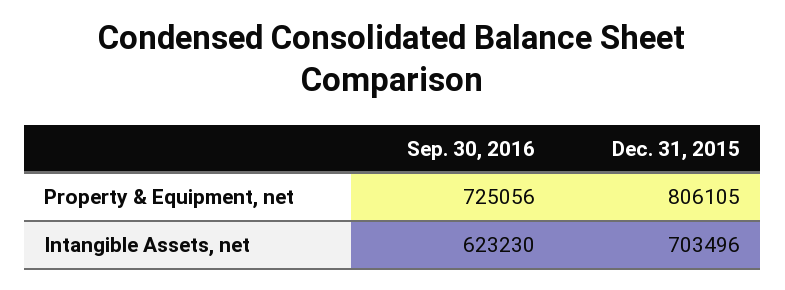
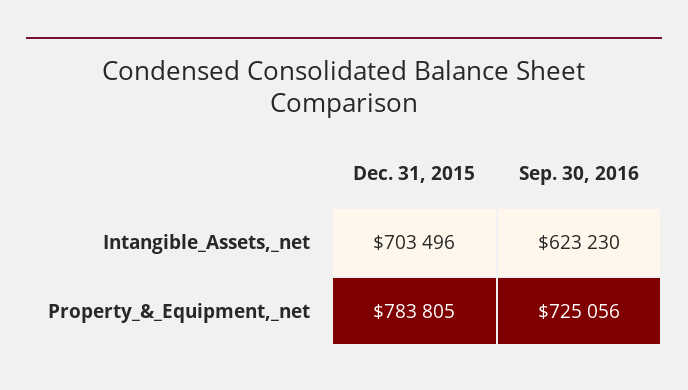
Dec. 31, 2015, Property & Equipment, net: 806105 -> 783805

